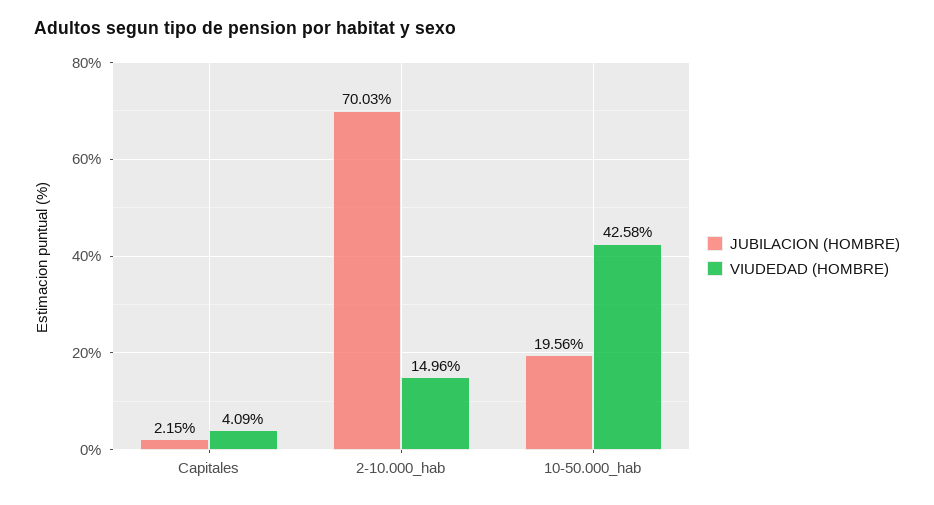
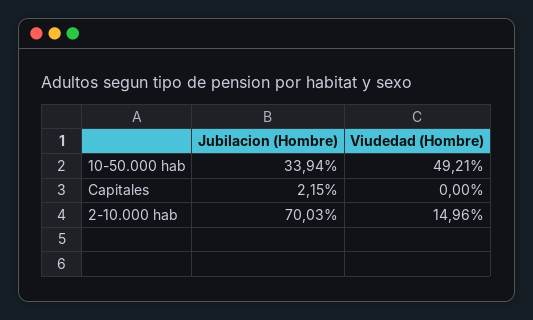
VIUDEDAD (HOMBRE), Capitales: 4.09 -> 0
JUBILACION (HOMBRE), 10-50.000_hab: 19.56 -> 33.94
VIUDEDAD (HOMBRE), 10-50.000_hab: 42.58 -> 49.21

